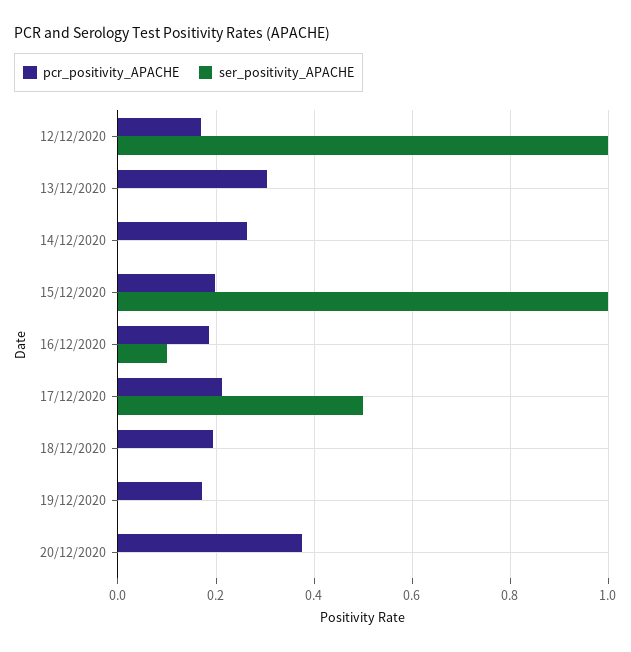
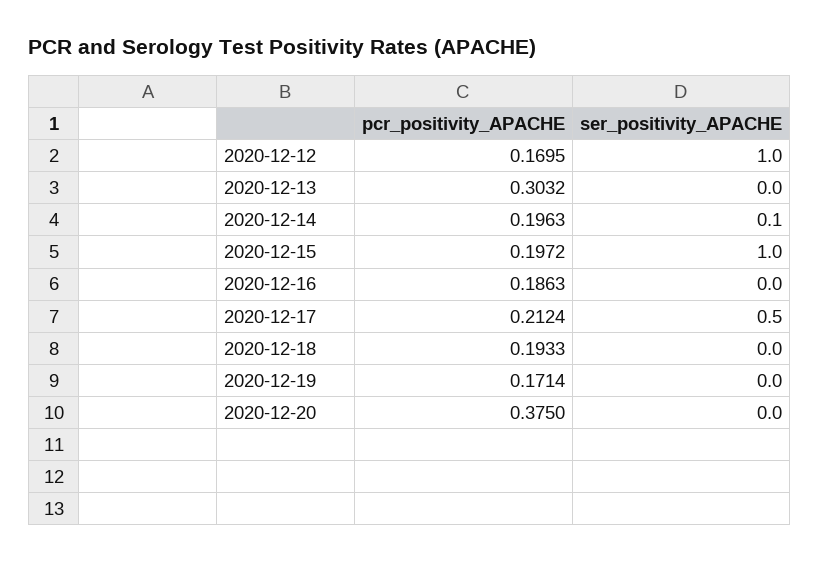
pcr_positivity_APACHE, 14/12/2020: 0.26 -> 0.1963
ser_positivity_APACHE, 14/12/2020: 0 -> 0.1
ser_positivity_APACHE, 16/12/2020: 0.1 -> 0

